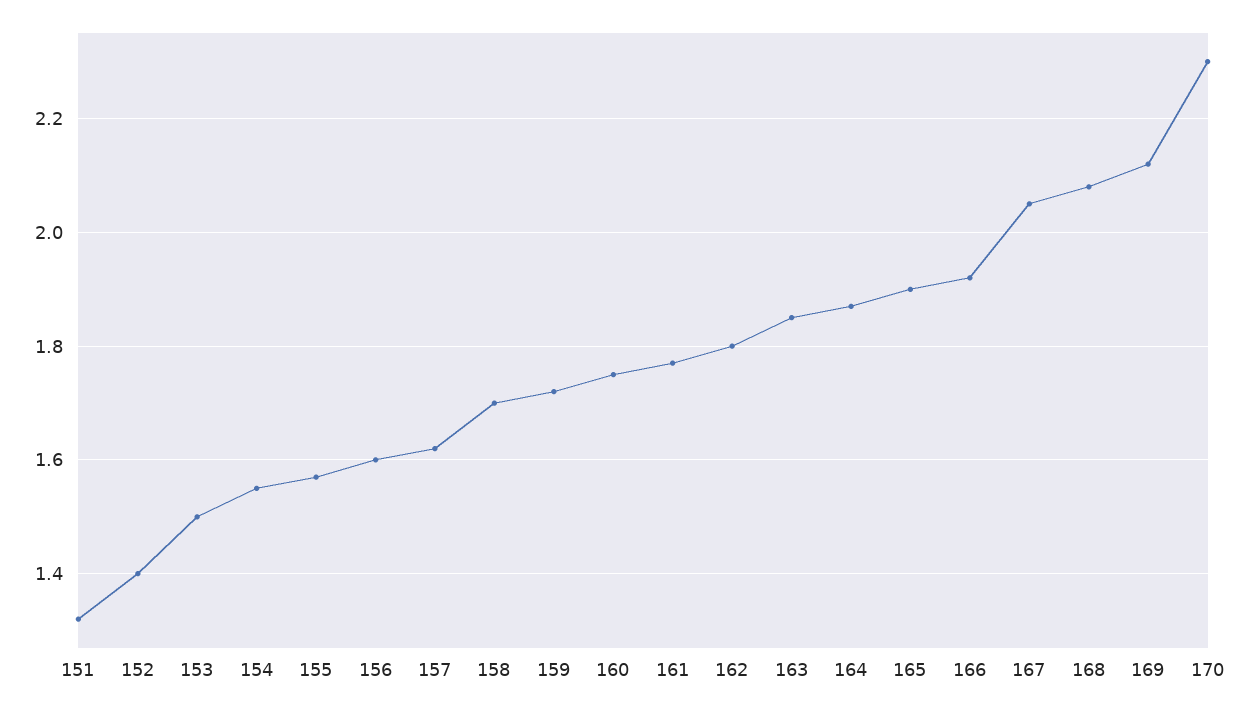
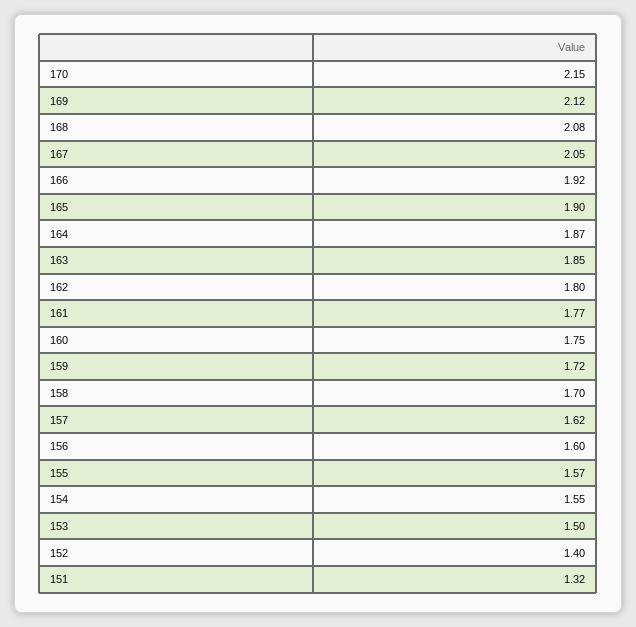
170: 2.3 -> 2.15

